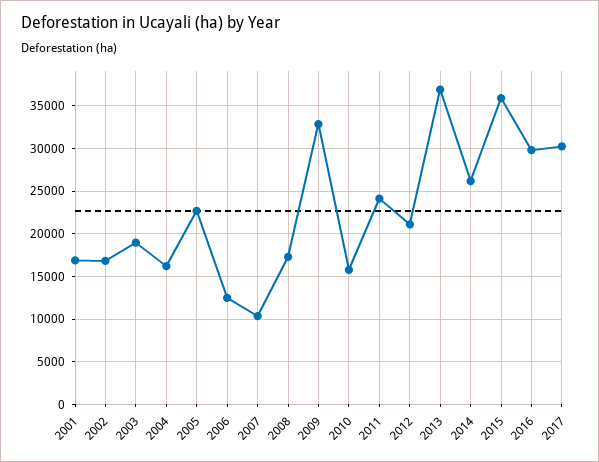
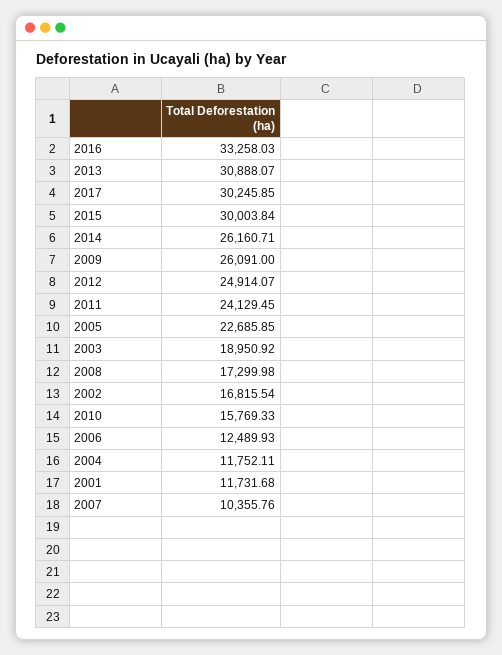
2001: 17000 -> 11731.68
2004: 16000 -> 11752.11
2009: 33000 -> 26091
2012: 21000 -> 24914.07
2013: 37000 -> 30888.07
2015: 36000 -> 30003.84
2016: 30000 -> 33258.03

